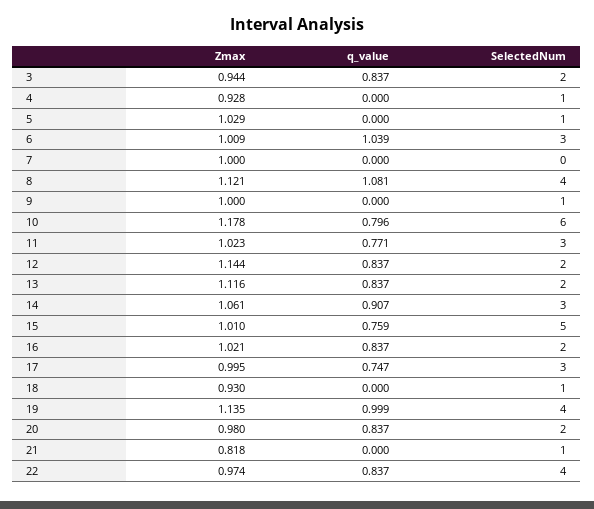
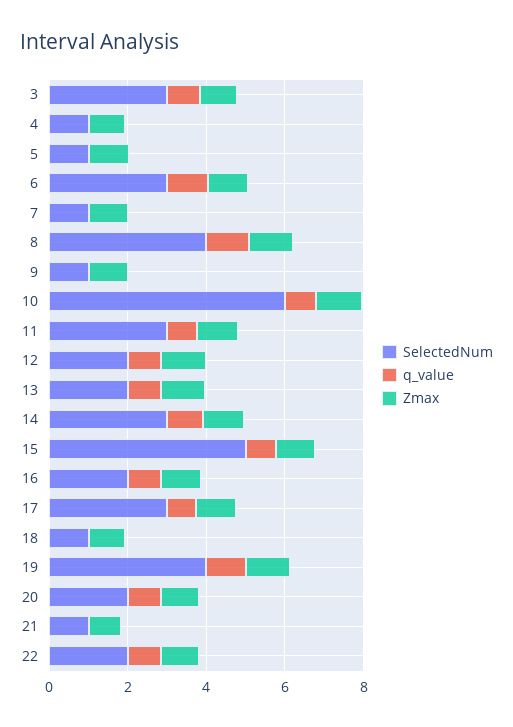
SelectedNum, 3: 2 -> 3
SelectedNum, 7: 0 -> 1
SelectedNum, 22: 4 -> 2

